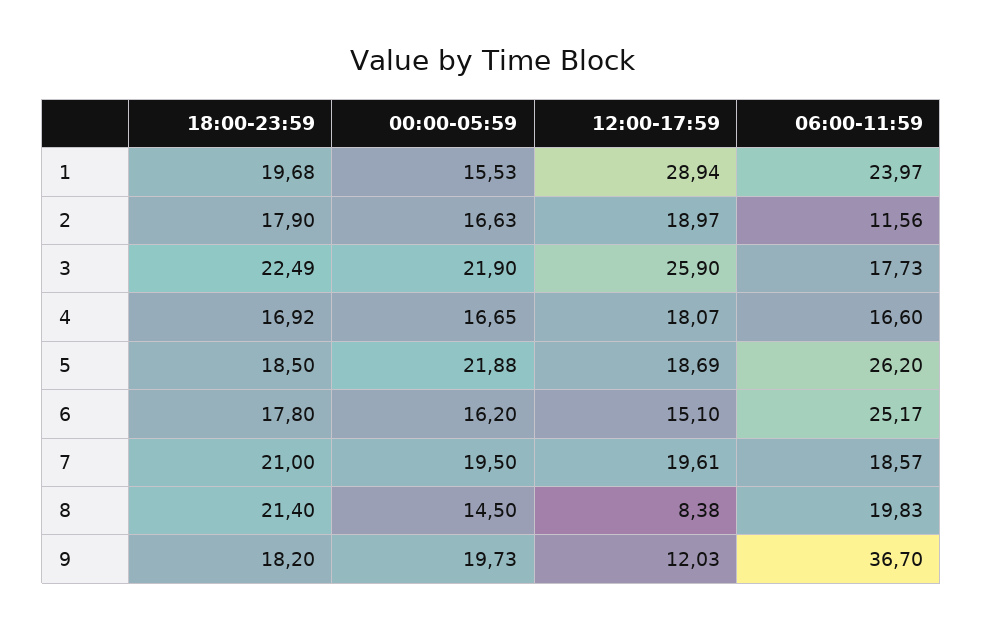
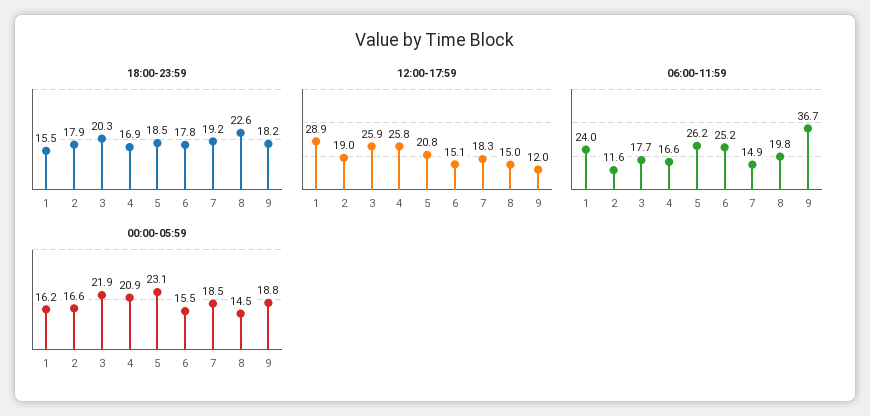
18:00-23:59, 1: 19.68 -> 15.5
00:00-05:59, 1: 15.53 -> 16.2
18:00-23:59, 3: 22.49 -> 20.3
00:00-05:59, 4: 16.65 -> 20.9
12:00-17:59, 4: 18.07 -> 25.8
00:00-05:59, 5: 21.88 -> 23.1
12:00-17:59, 5: 18.69 -> 20.8
00:00-05:59, 6: 16.2 -> 15.5
18:00-23:59, 7: 21 -> 19.2
00:00-05:59, 7: 19.5 -> 18.5
12:00-17:59, 7: 19.61 -> 18.3
06:00-11:59, 7: 18.57 -> 14.9
18:00-23:59, 8: 21.4 -> 22.6
12:00-17:59, 8: 8.38 -> 15
00:00-05:59, 9: 19.73 -> 18.8

